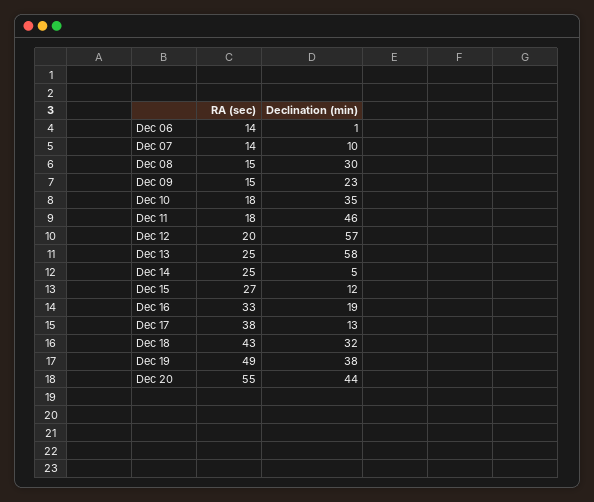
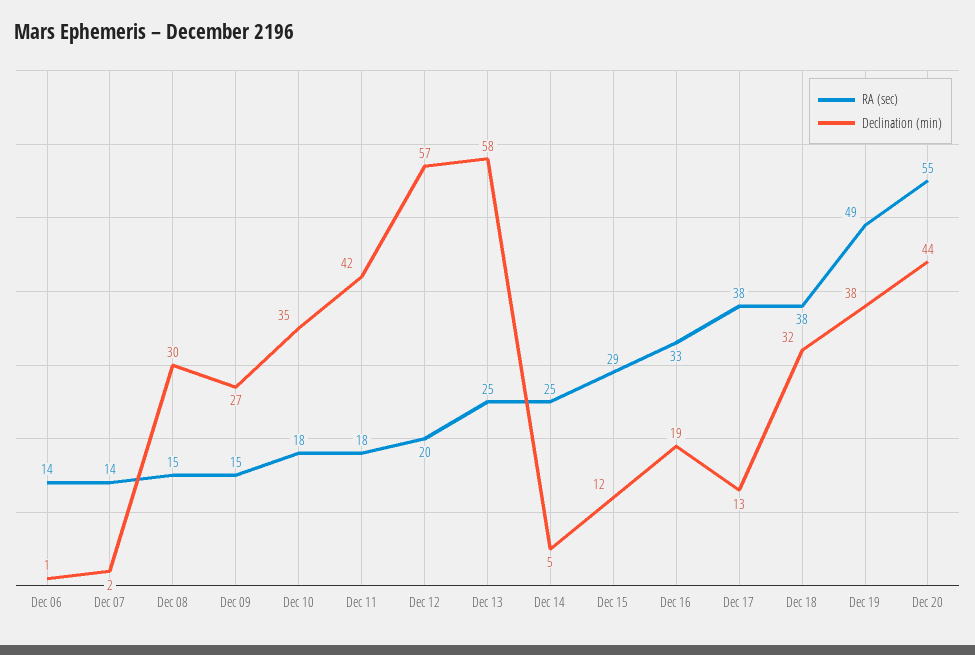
Declination (min), Dec 07: 10 -> 2
Declination (min), Dec 09: 23 -> 27
Declination (min), Dec 11: 46 -> 42
RA (sec), Dec 15: 27 -> 29
RA (sec), Dec 18: 43 -> 38

